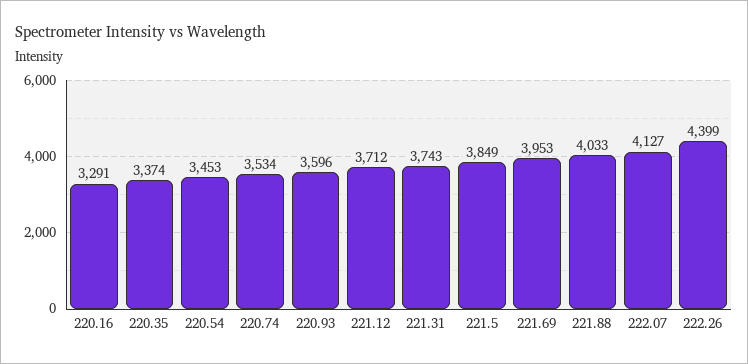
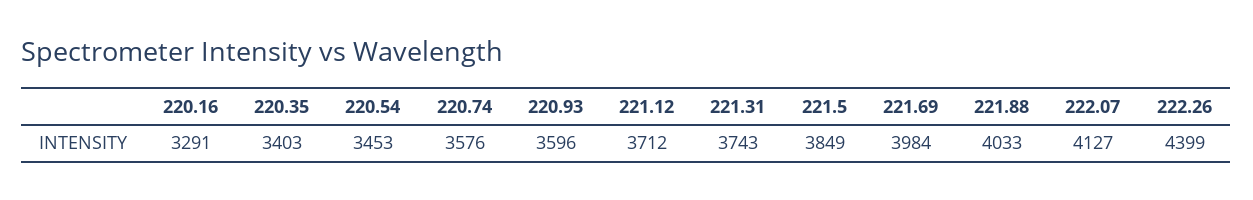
220.35: 3374 -> 3403
220.74: 3534 -> 3576
221.69: 3953 -> 3984

